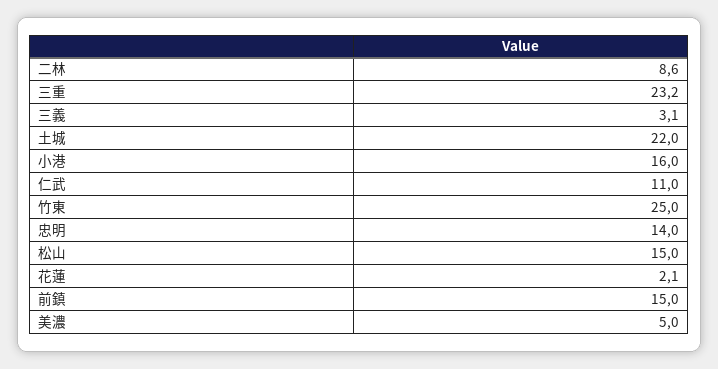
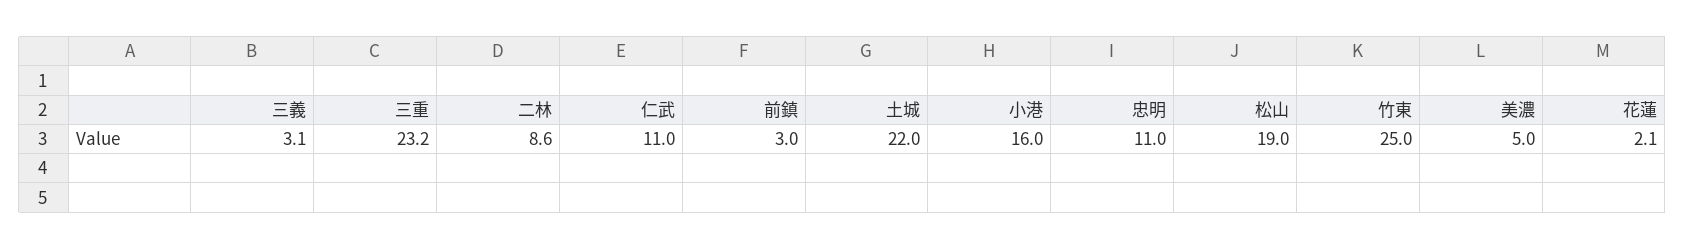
忠明: 14 -> 11
松山: 15 -> 19
前鎮: 15 -> 3

